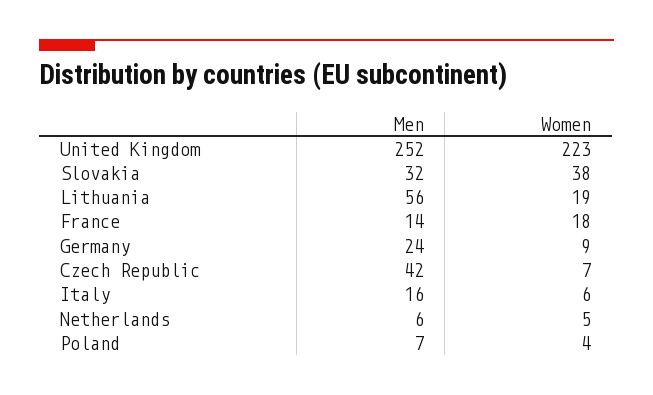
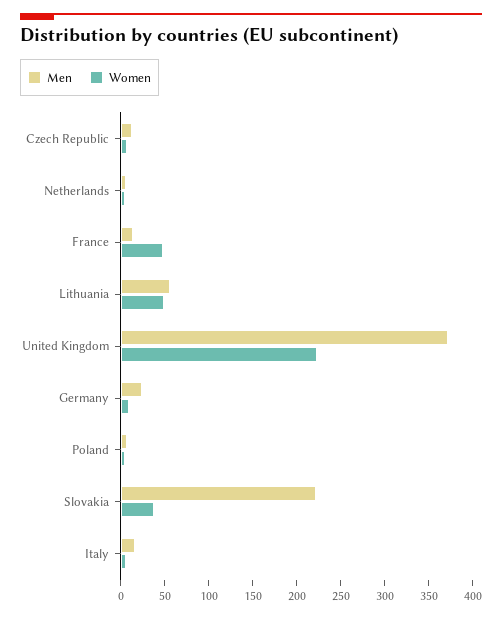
Men, United Kingdom: 252 -> 370
Men, Slovakia: 32 -> 220
Women, Lithuania: 19 -> 50
Women, France: 18 -> 50
Men, Czech Republic: 42 -> 10

